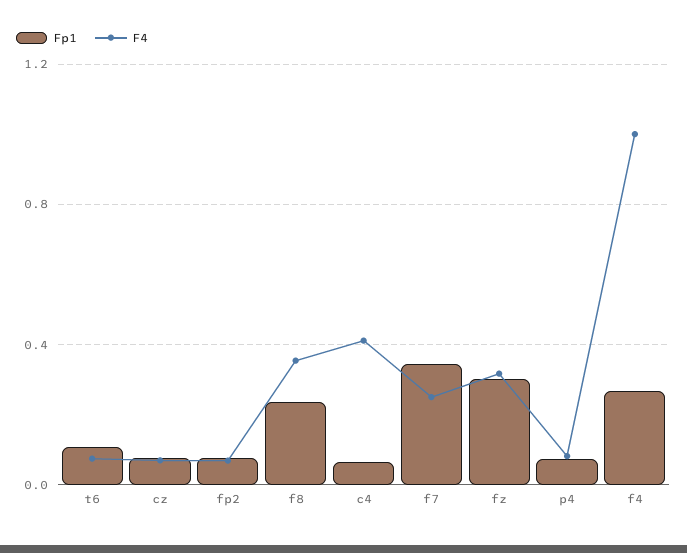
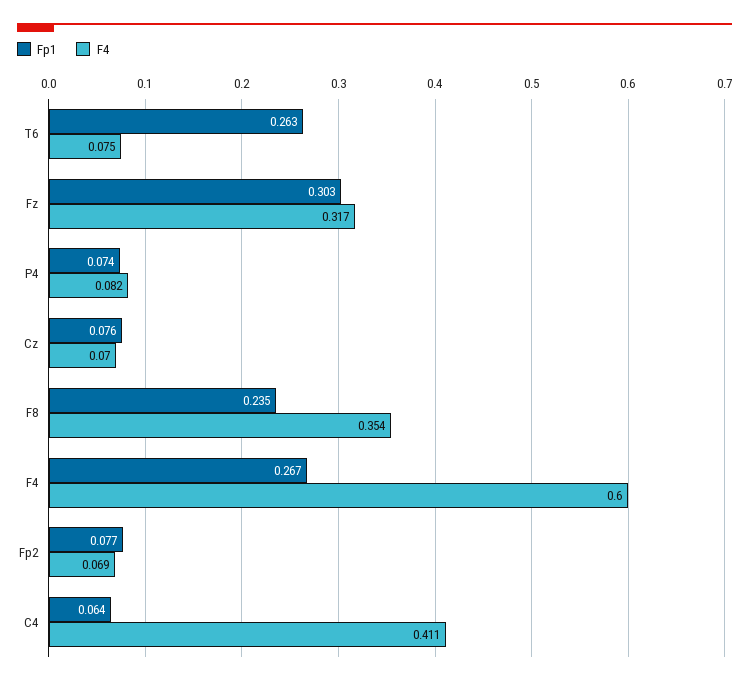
Fp1, t6: 0.1 -> 0.263
Fp1, f7: 0.35 -> none
F4, f7: 0.25 -> none
F4, f4: 1 -> 0.6

